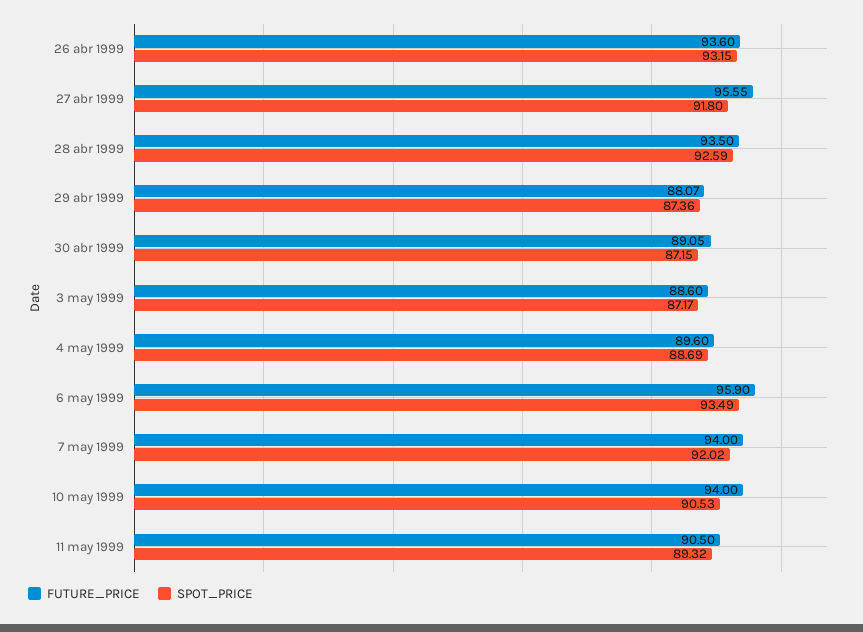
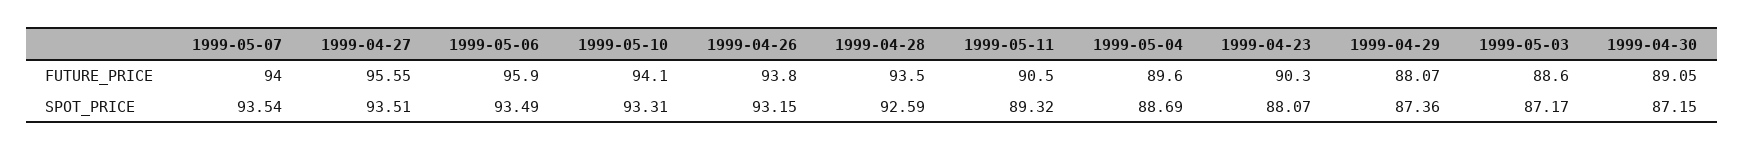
FUTURE_PRICE, 26 abr 1999: 93.6 -> 93.8
SPOT_PRICE, 27 abr 1999: 91.8 -> 93.51
SPOT_PRICE, 7 may 1999: 92.02 -> 93.54
FUTURE_PRICE, 10 may 1999: 94 -> 94.1
SPOT_PRICE, 10 may 1999: 90.53 -> 93.31
FUTURE_PRICE, 1999-04-23: none -> 90.3
SPOT_PRICE, 1999-04-23: none -> 88.07

